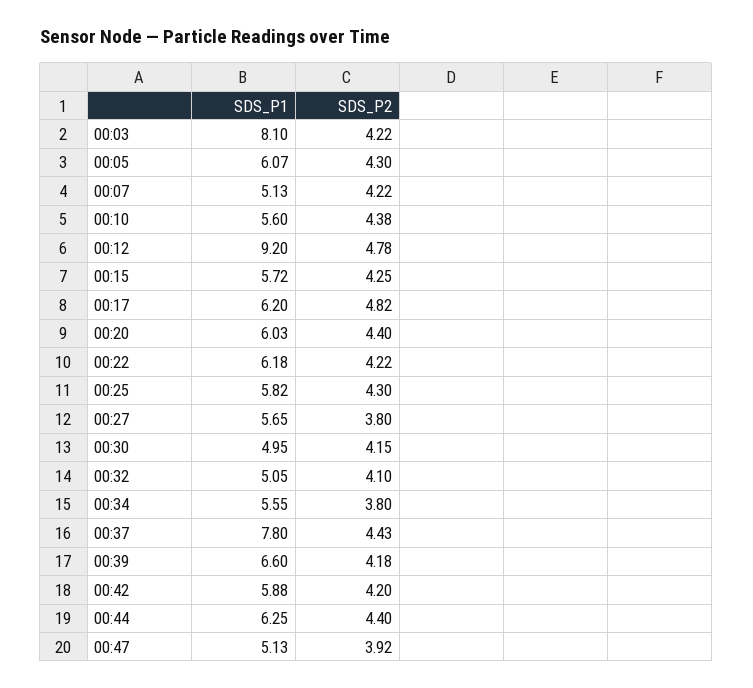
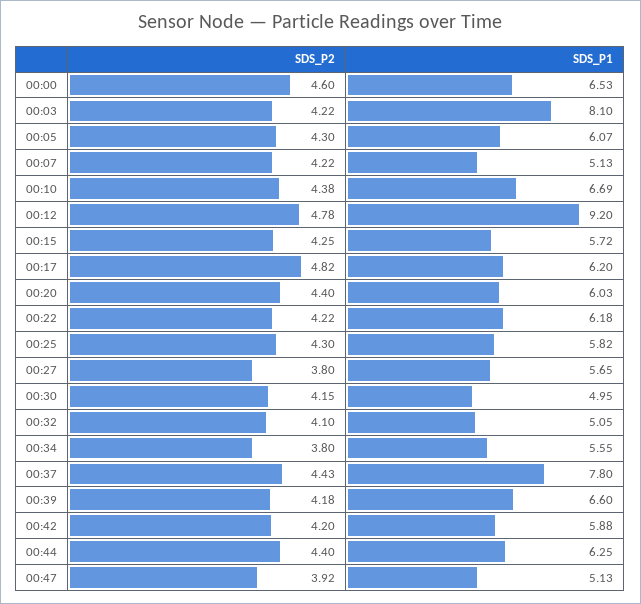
SDS_P1, 00:10: 5.6 -> 6.69
SDS_P2, 00:00: none -> 4.6
SDS_P1, 00:00: none -> 6.53

